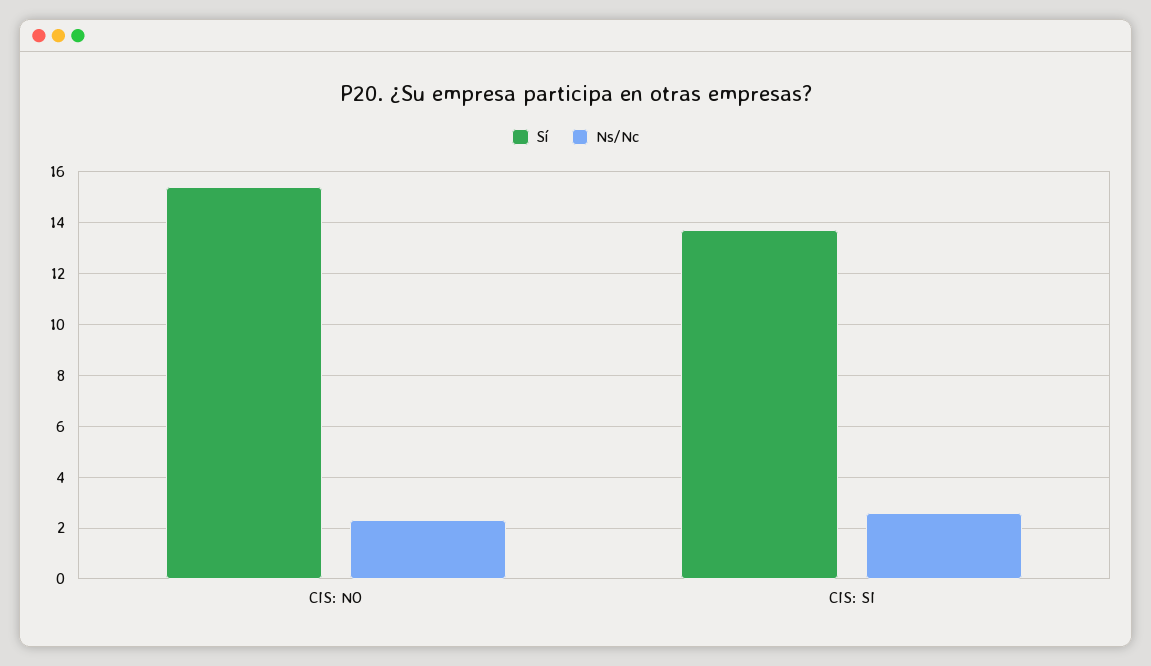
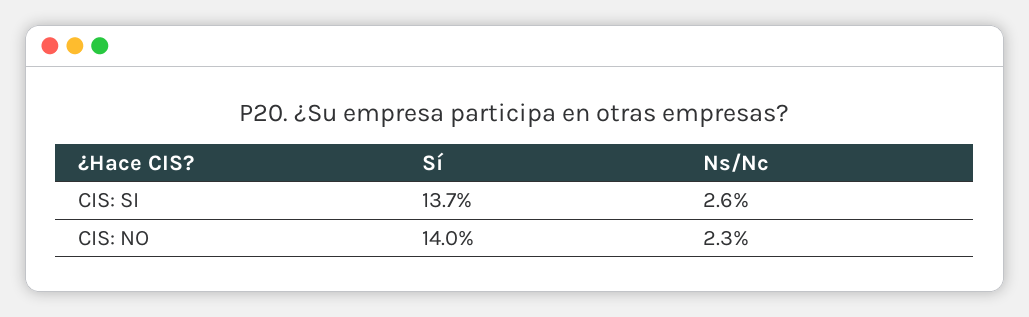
Sí, CIS: NO: 15.5 -> 14

